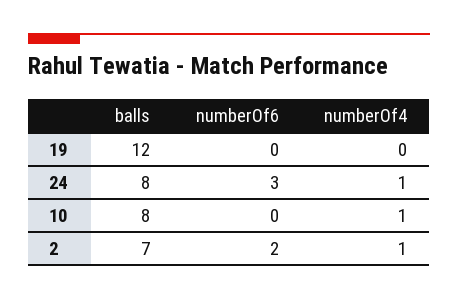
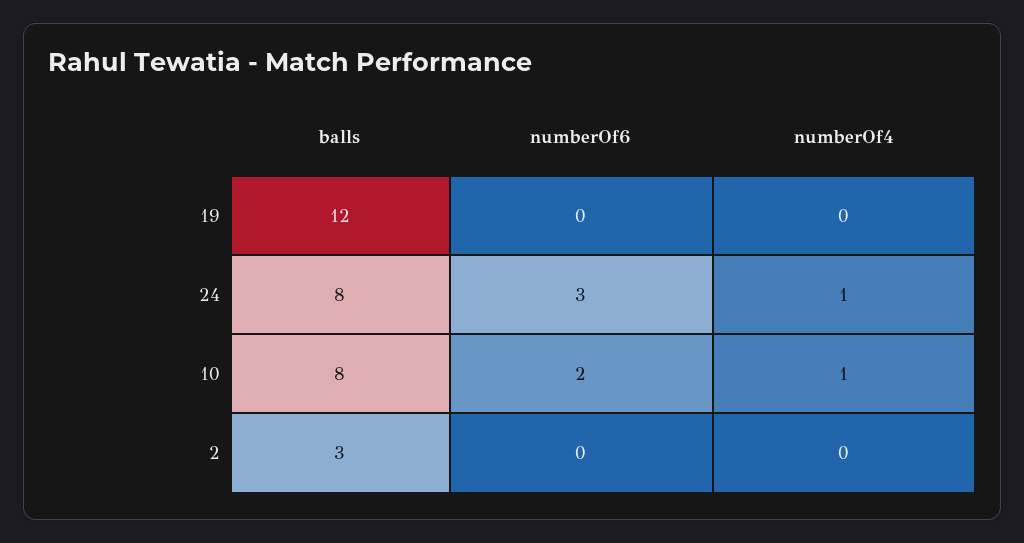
numberOf6, 10: 0 -> 2
balls, 2: 7 -> 3
numberOf6, 2: 2 -> 0
numberOf4, 2: 1 -> 0

